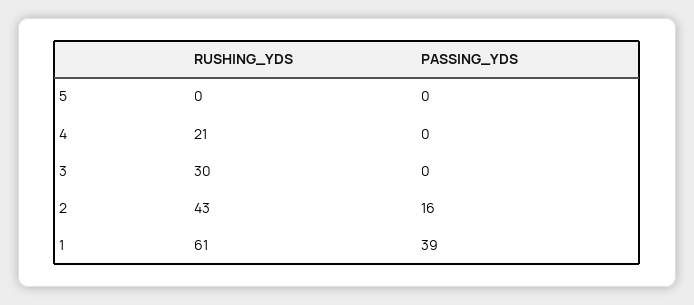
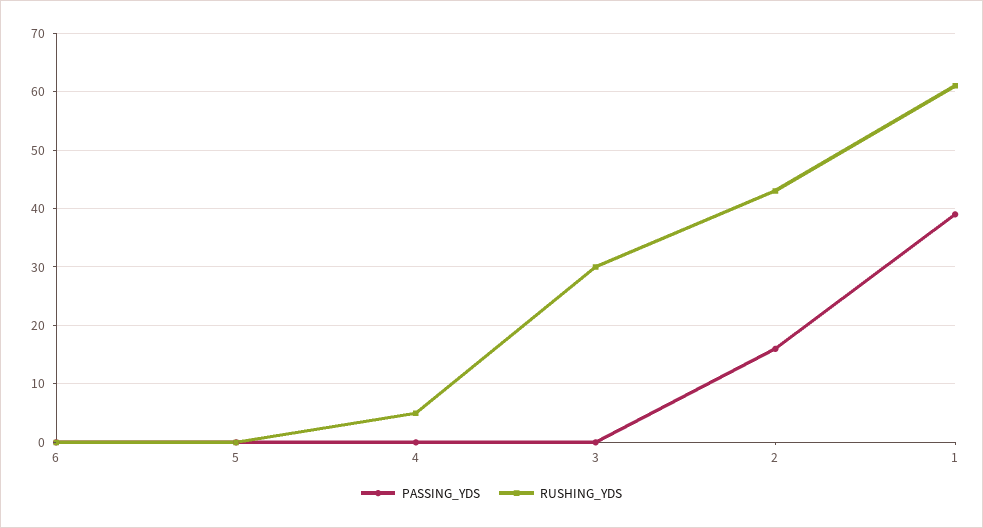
RUSHING_YDS, 4: 21 -> 5
PASSING_YDS, 6: none -> 0
RUSHING_YDS, 6: none -> 0

